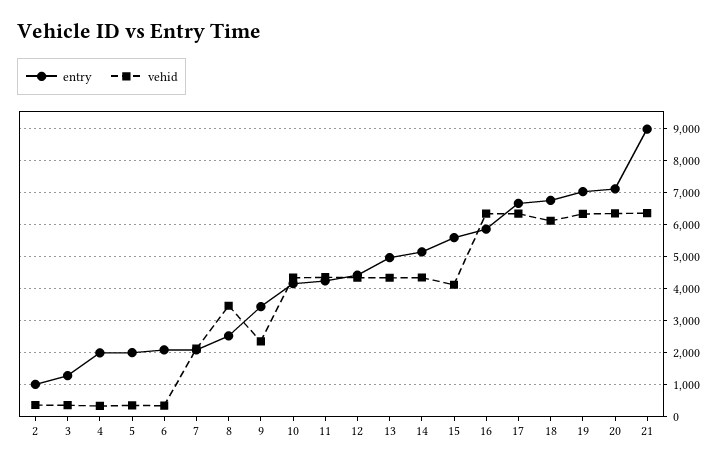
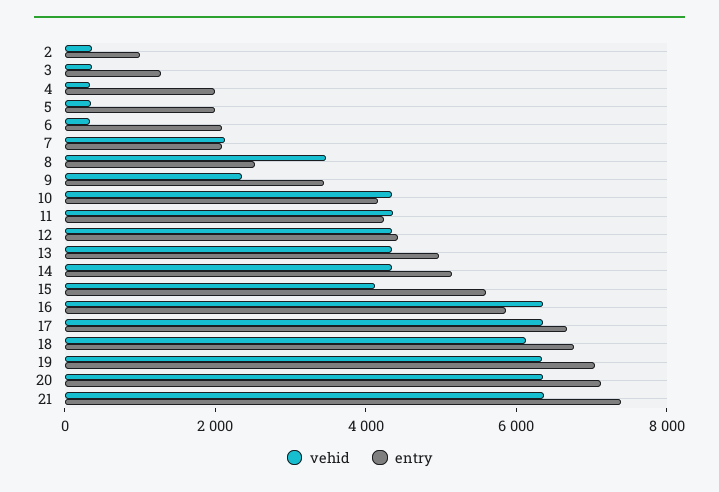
entry, 21: 9000 -> 7500

